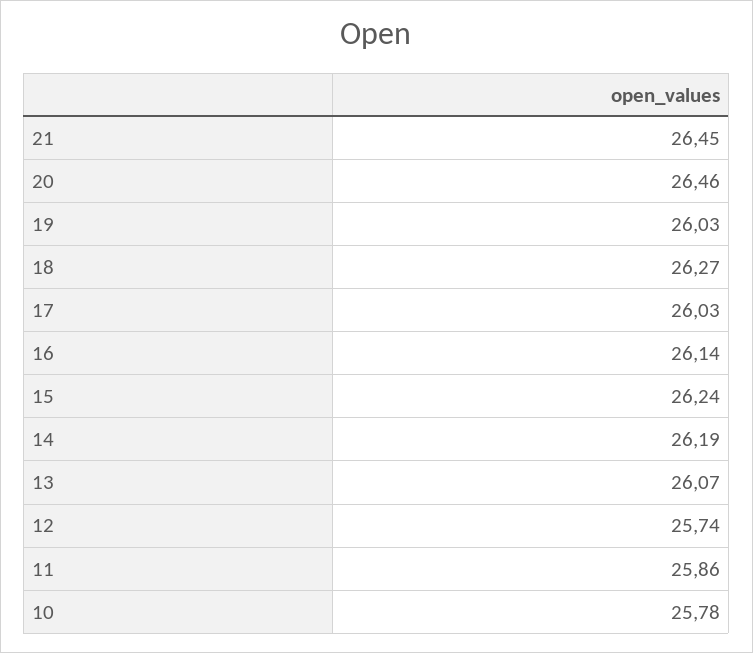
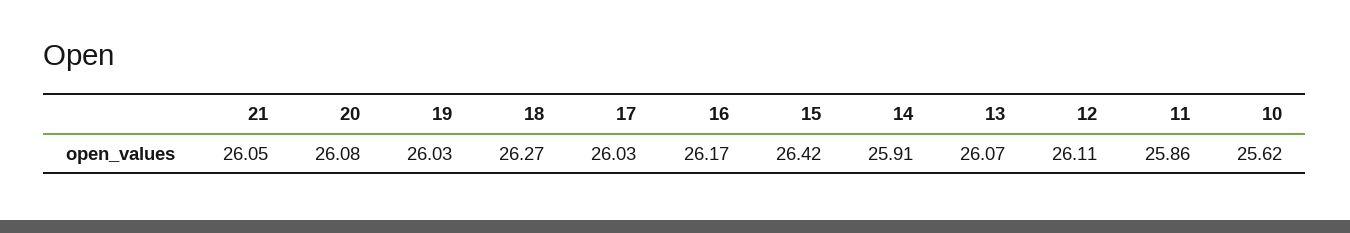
21: 26.45 -> 26.05
20: 26.46 -> 26.08
16: 26.14 -> 26.17
15: 26.24 -> 26.42
14: 26.19 -> 25.91
12: 25.74 -> 26.11
10: 25.78 -> 25.62

